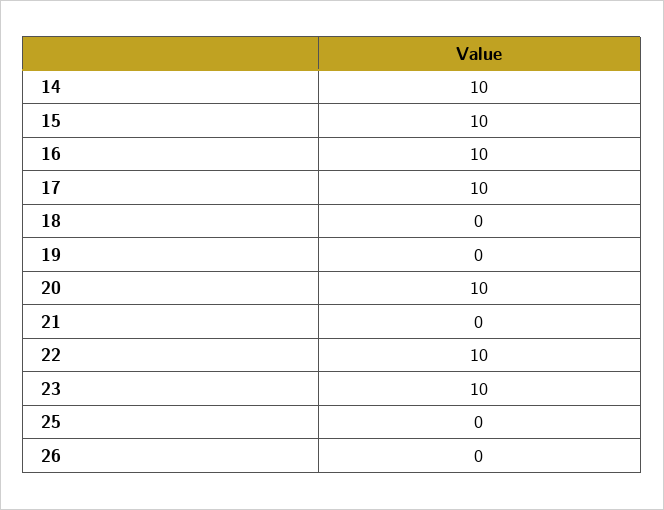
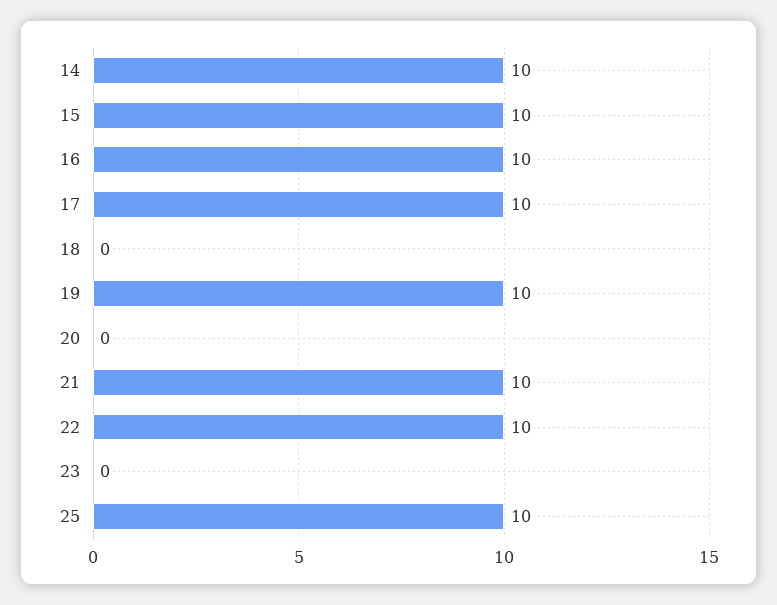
19: 0 -> 10
20: 10 -> 0
21: 0 -> 10
23: 10 -> 0
25: 0 -> 10
26: 0 -> none

